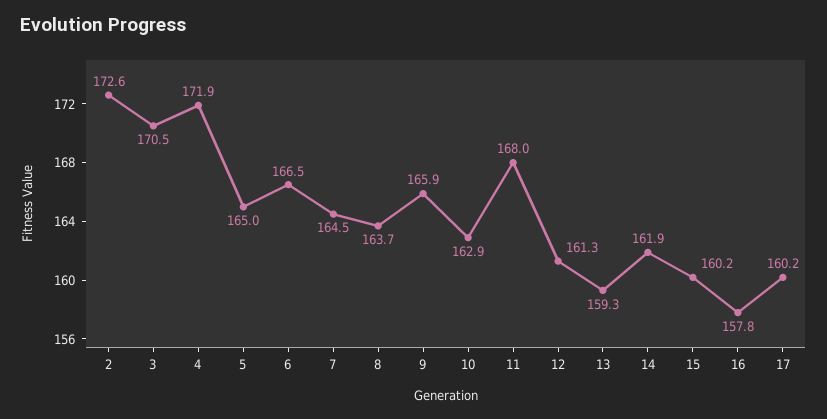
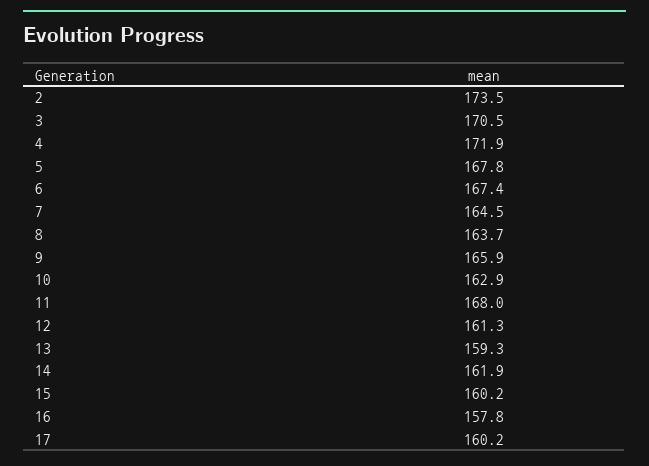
2: 172.6 -> 173.5
5: 165 -> 167.8
6: 166.5 -> 167.4

